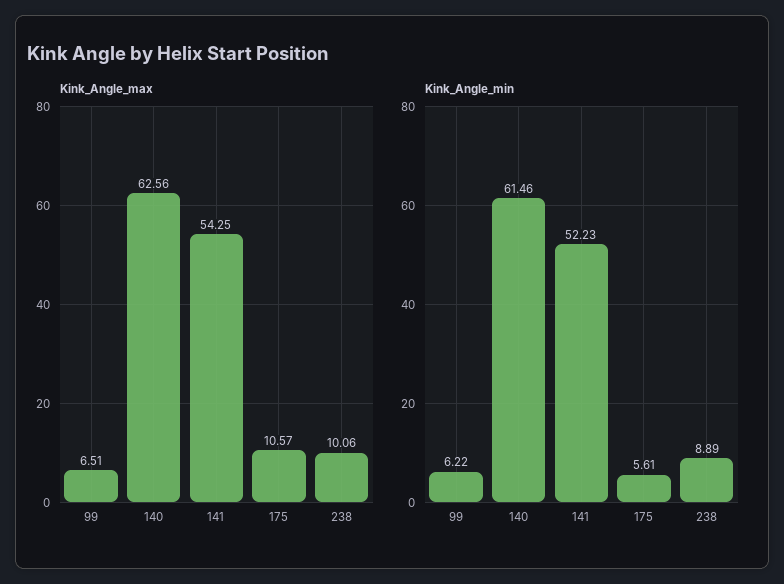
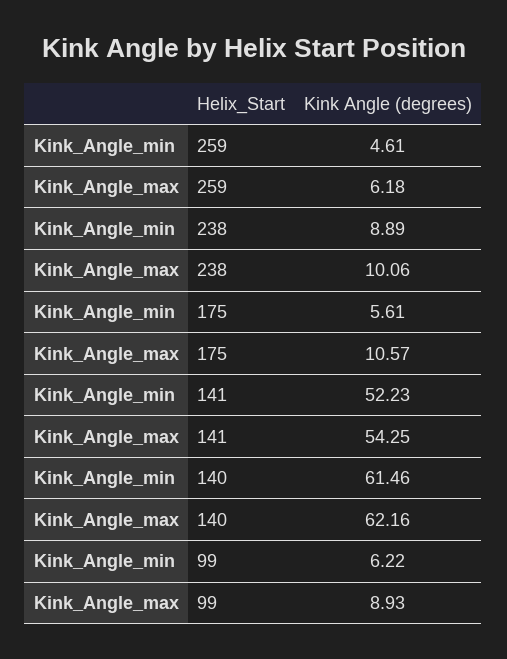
Kink_Angle_max, 99: 6.51 -> 8.93
Kink_Angle_max, 140: 62.56 -> 62.16
Kink_Angle_min, 259: none -> 4.61
Kink_Angle_max, 259: none -> 6.18

